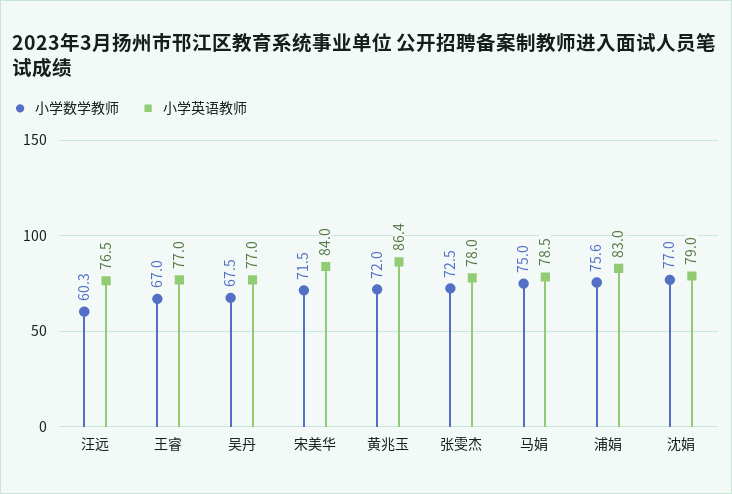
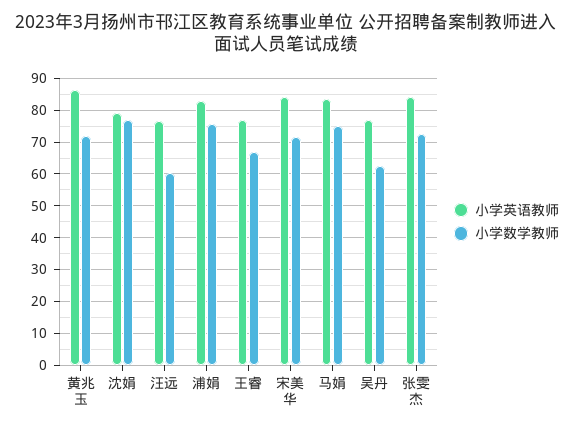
小学数学教师, 吴丹: 67.5 -> 62
小学英语教师, 张雯杰: 78 -> 84
小学英语教师, 马娟: 78.5 -> 84

